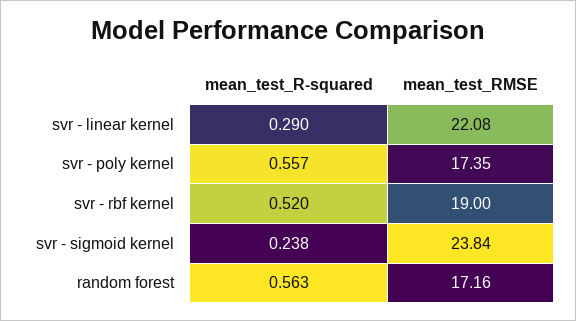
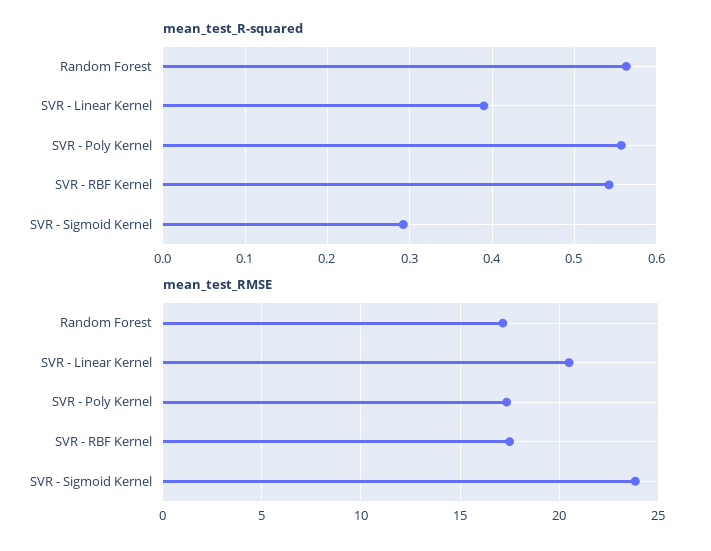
mean_test_R-squared, svr - linear kernel: 0.29 -> 0.39
mean_test_RMSE, svr - linear kernel: 22.08 -> 20.5
mean_test_R-squared, svr - rbf kernel: 0.52 -> 0.54
mean_test_RMSE, svr - rbf kernel: 19 -> 17.5
mean_test_R-squared, svr - sigmoid kernel: 0.238 -> 0.29

